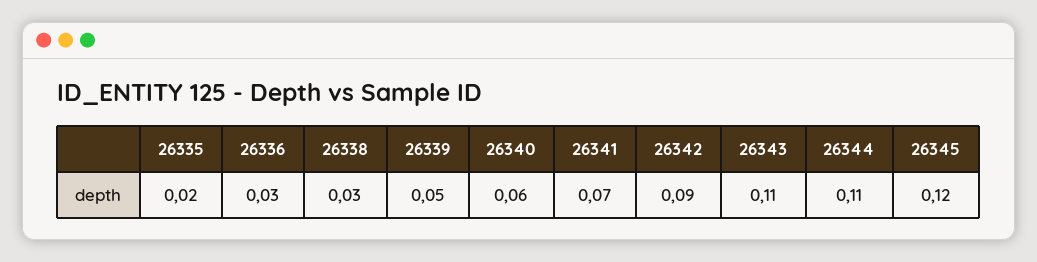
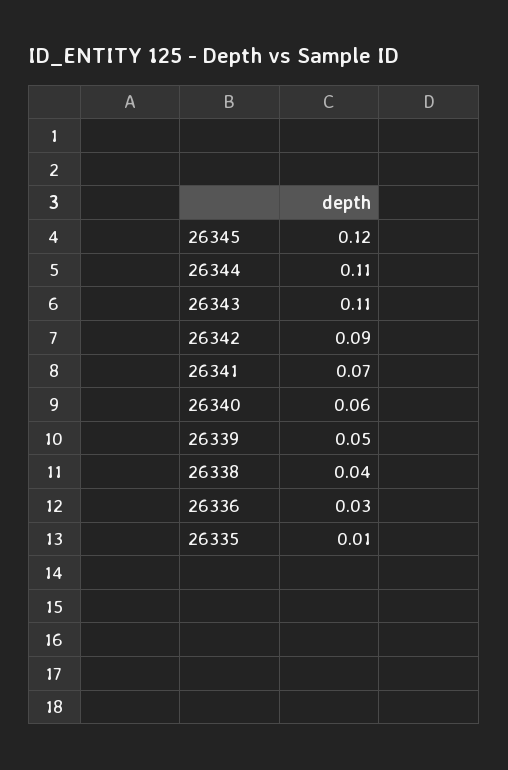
26335: 0.02 -> 0.01
26338: 0.03 -> 0.04

